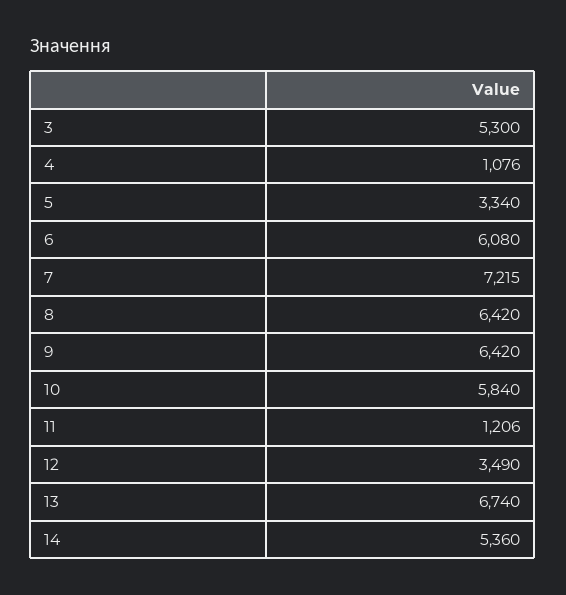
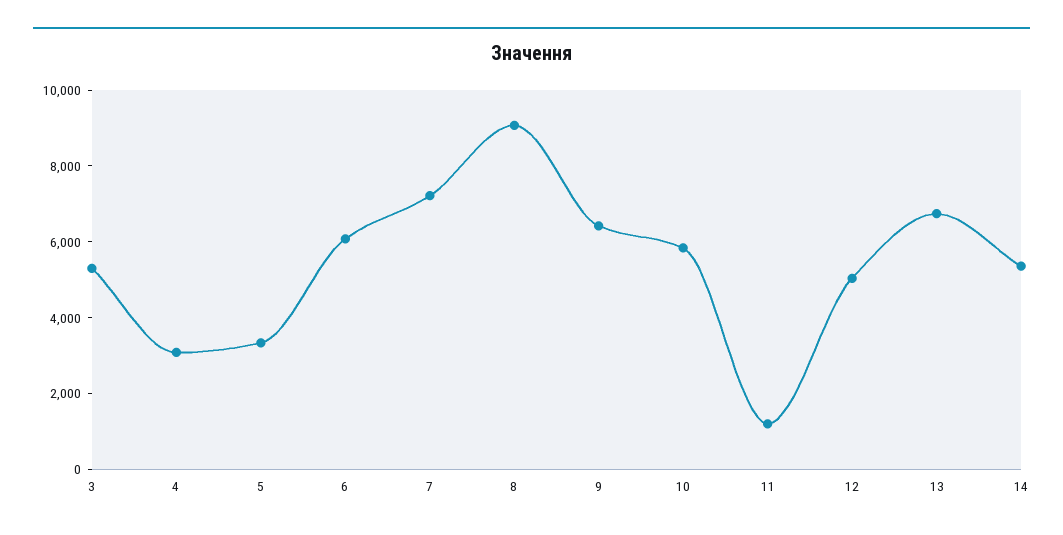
4: 1076 -> 3000
8: 6420 -> 9000
12: 3490 -> 5000

